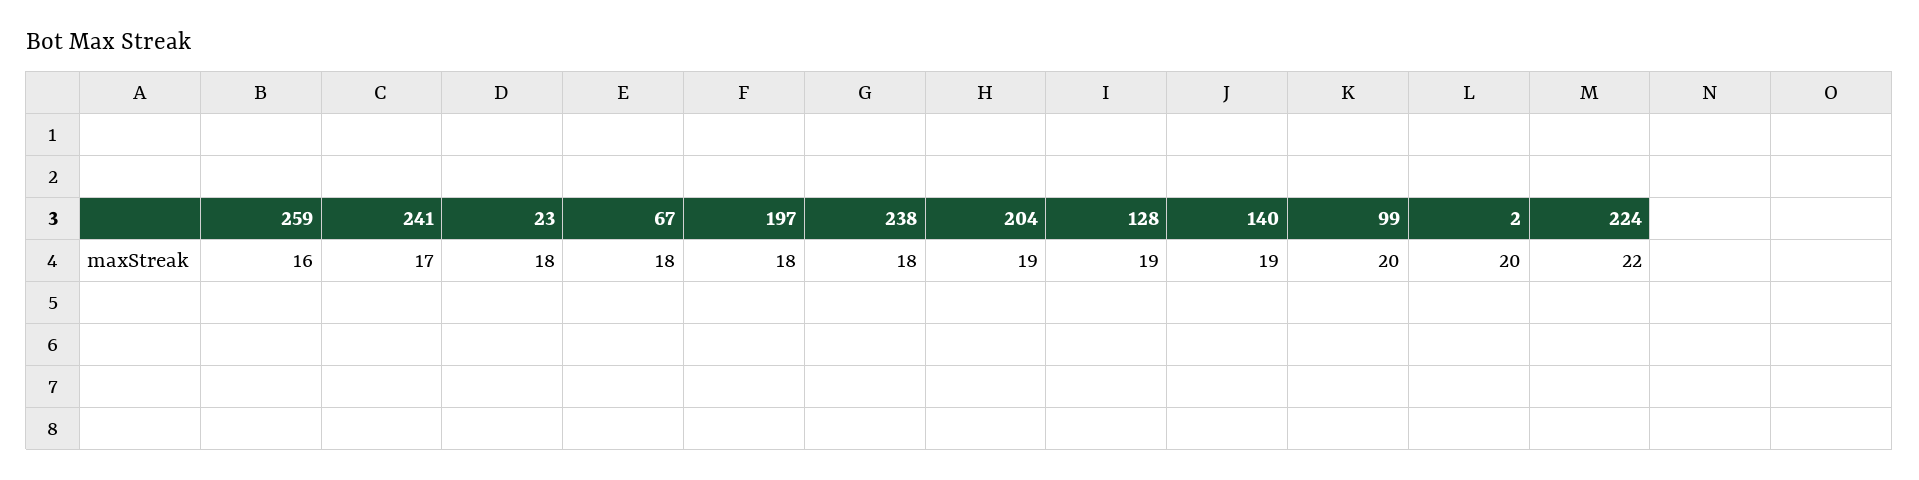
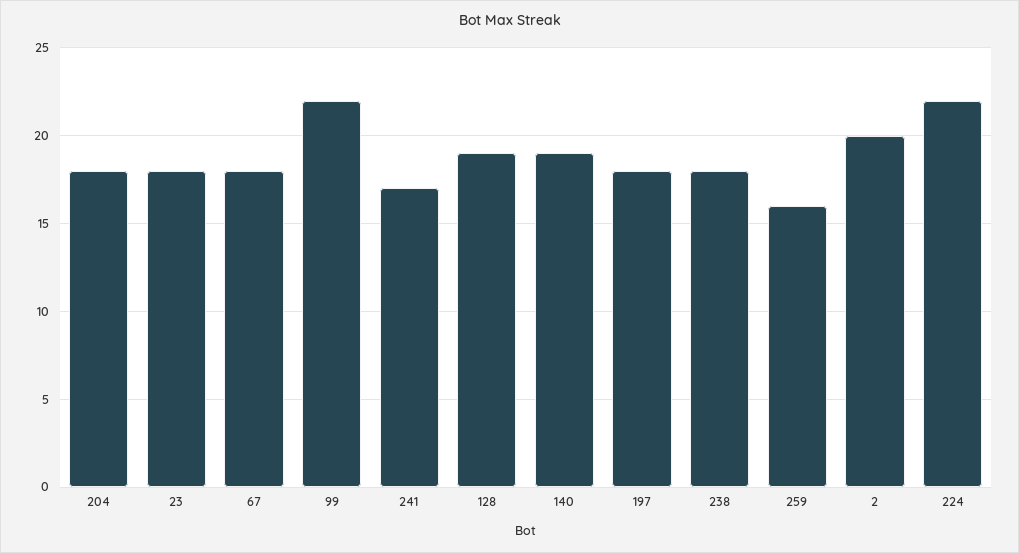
204: 19 -> 18
99: 20 -> 22

